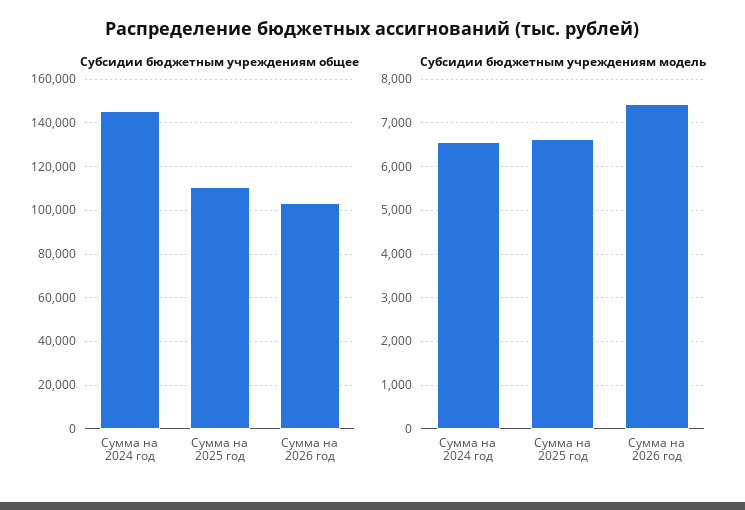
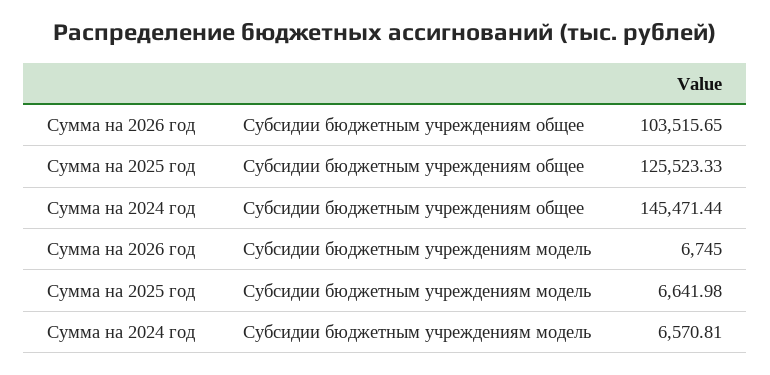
Субсидии бюджетным учреждениям общее, Сумма на 2025 год: 110000 -> 125523.33
Субсидии бюджетным учреждениям модель, Сумма на 2026 год: 7400 -> 6745

